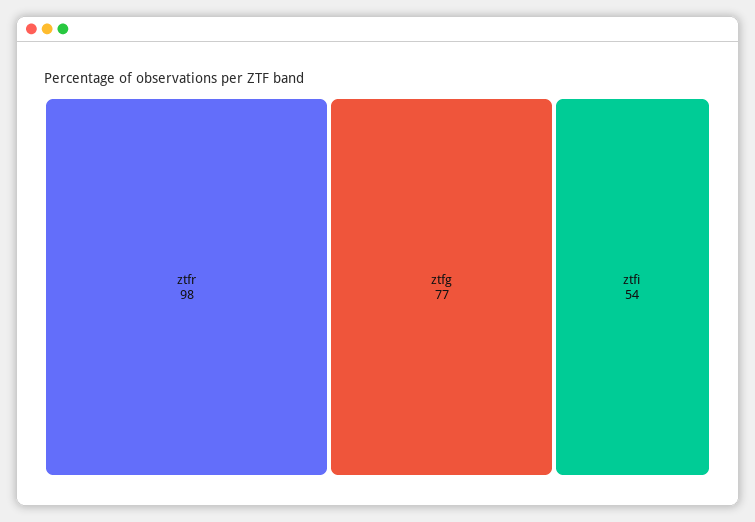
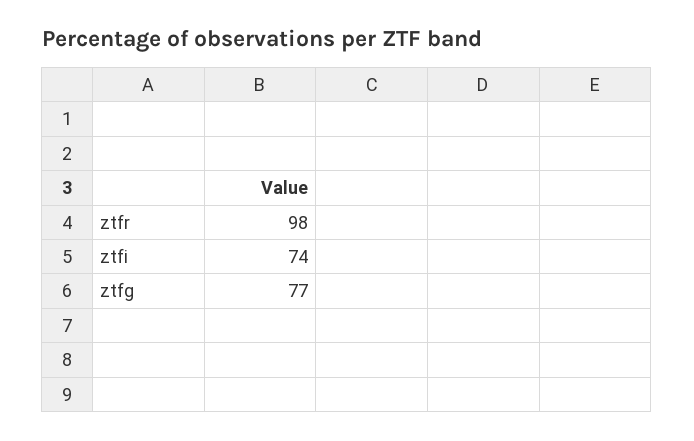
ztfi: 54 -> 74

